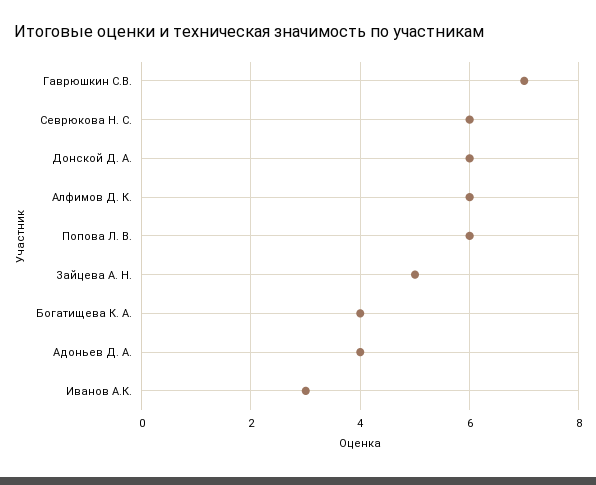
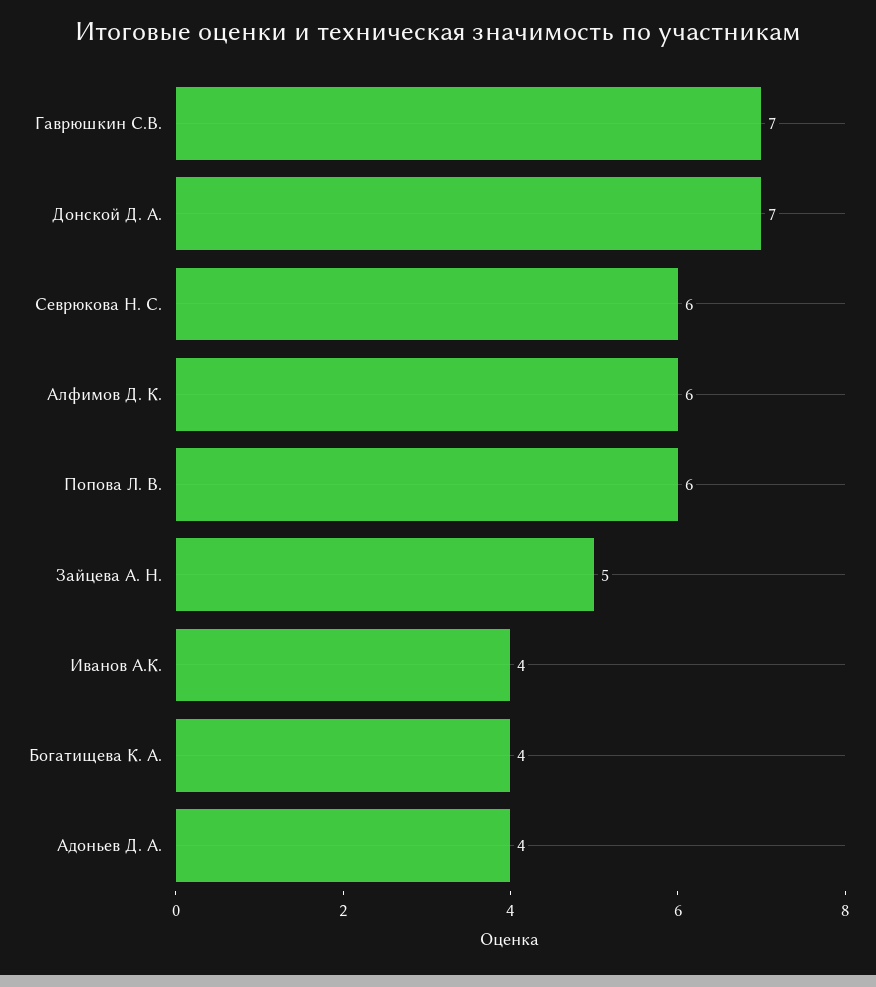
Донской Д. А.: 6 -> 7
Иванов А.К.: 3 -> 4

